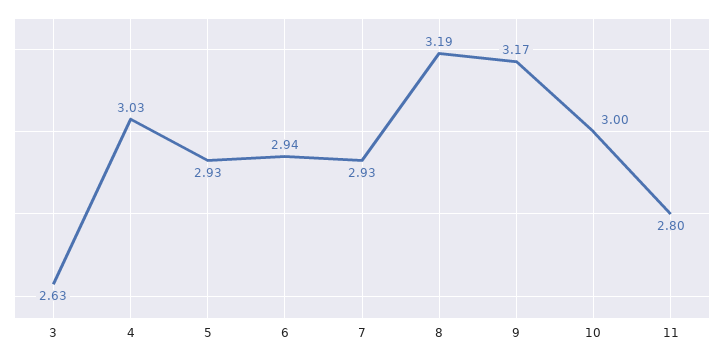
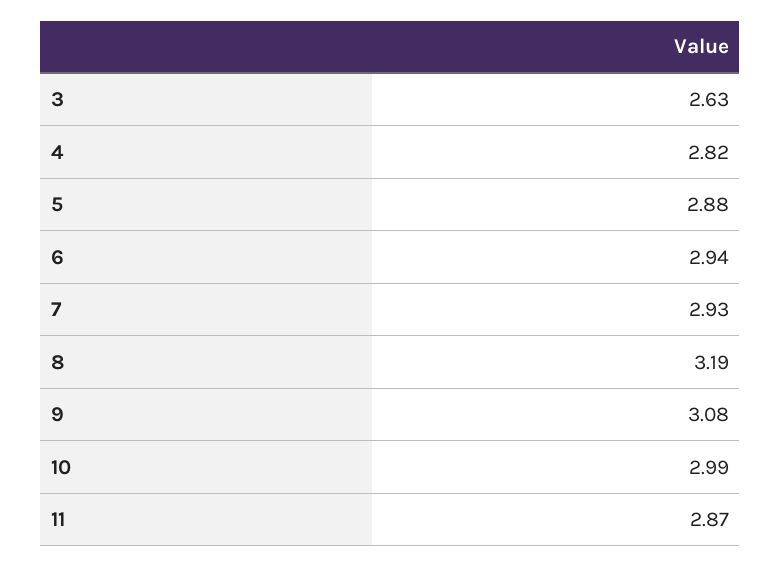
4: 3.03 -> 2.82
5: 2.93 -> 2.88
9: 3.17 -> 3.08
10: 3 -> 2.99
11: 2.8 -> 2.87

